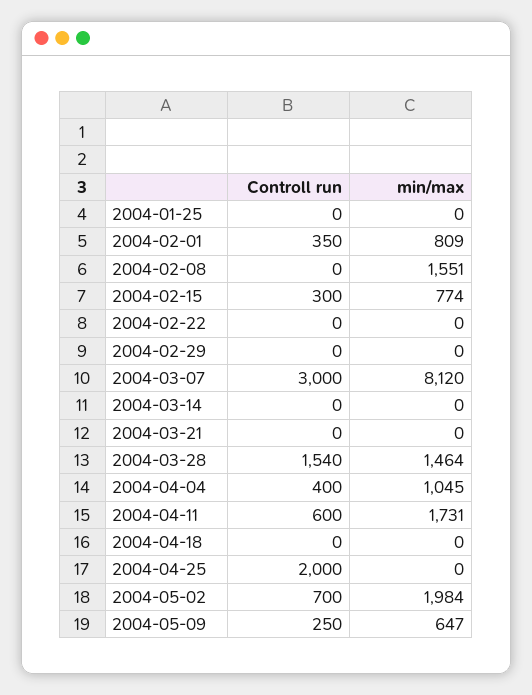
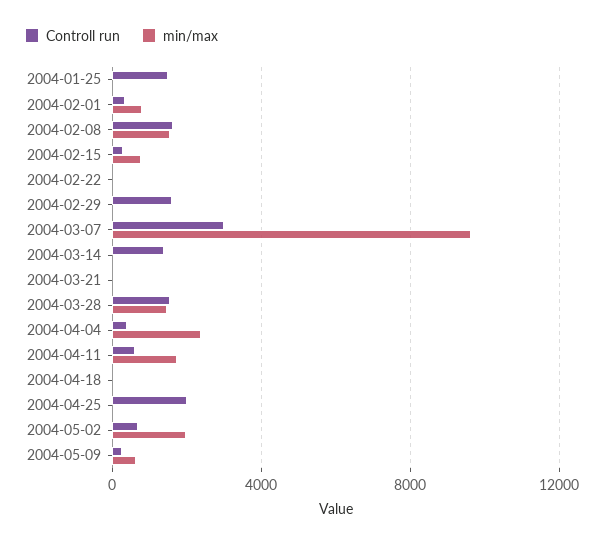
Controll run, 2004-01-25: 0 -> 1500
Controll run, 2004-02-08: 0 -> 1500
Controll run, 2004-02-29: 0 -> 1500
min/max, 2004-03-07: 8120 -> 9500
Controll run, 2004-03-14: 0 -> 1500
min/max, 2004-04-04: 1045 -> 2500

